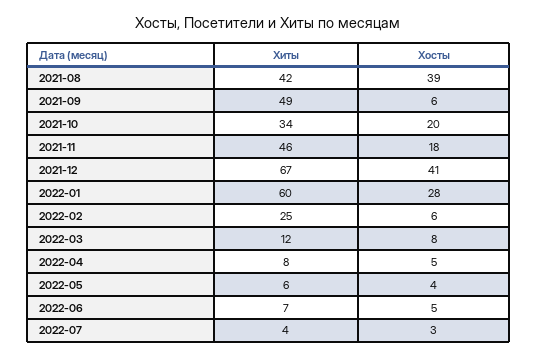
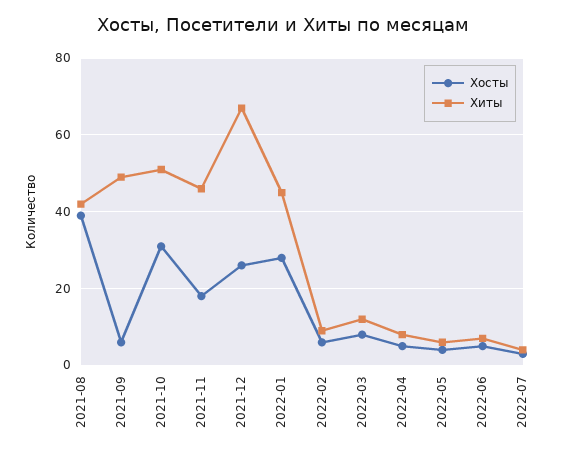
Хиты, 2021-10: 34 -> 50
Хосты, 2021-10: 20 -> 30
Хосты, 2021-12: 41 -> 25
Хиты, 2022-01: 60 -> 45
Хиты, 2022-02: 25 -> 10

